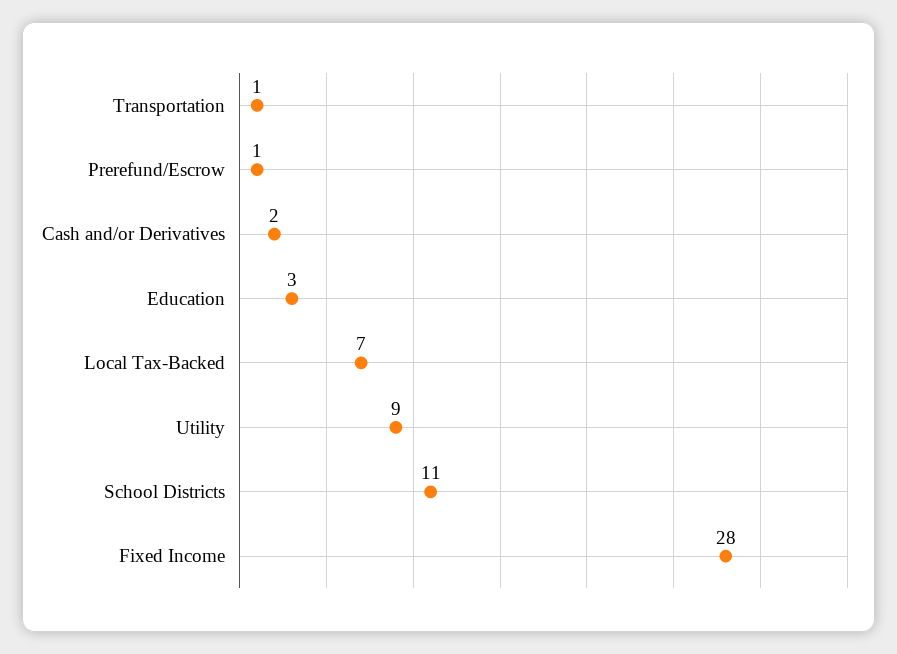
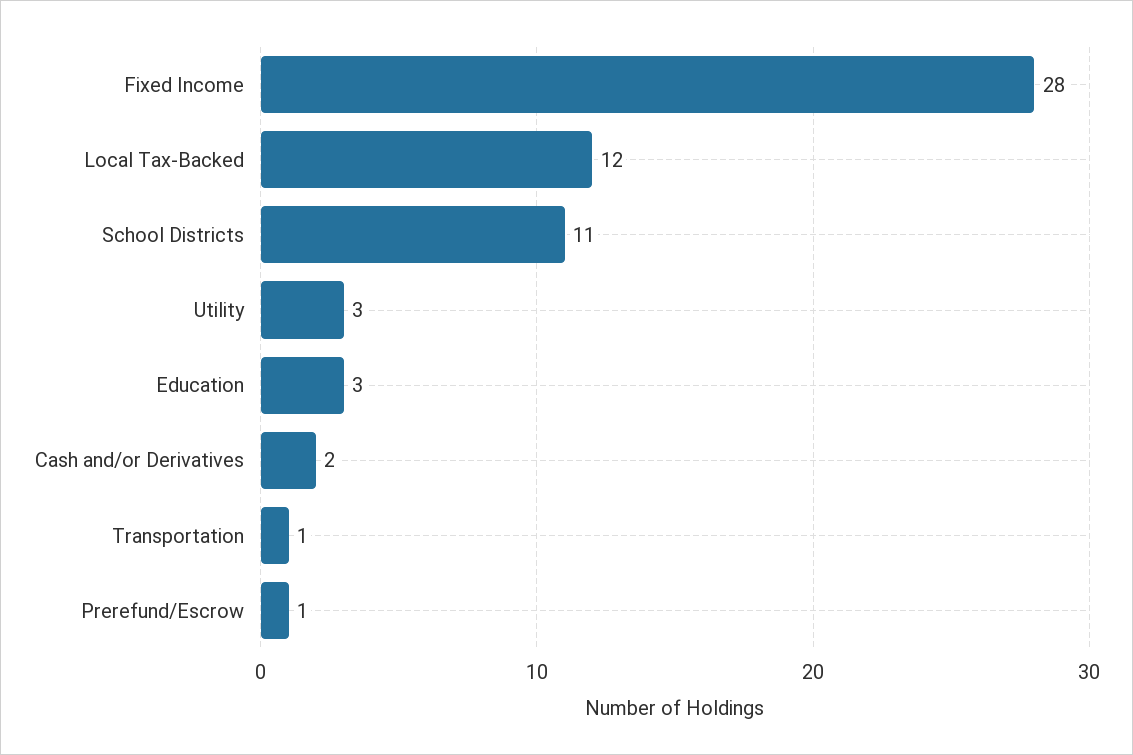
Local Tax-Backed: 7 -> 12
Utility: 9 -> 3

